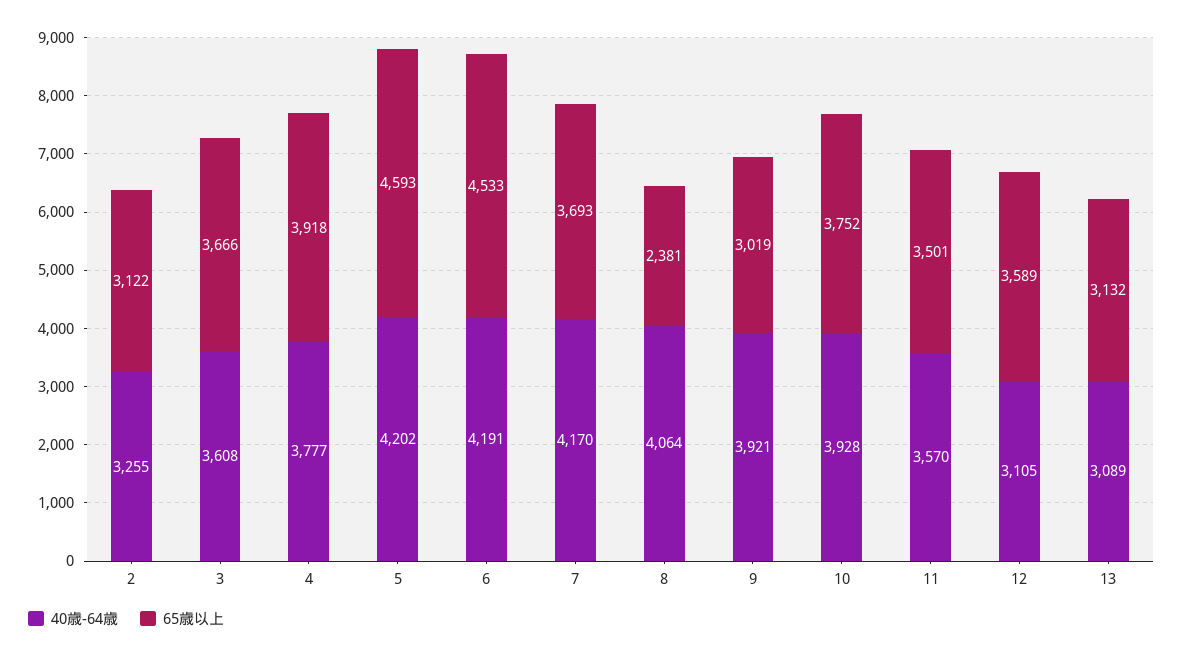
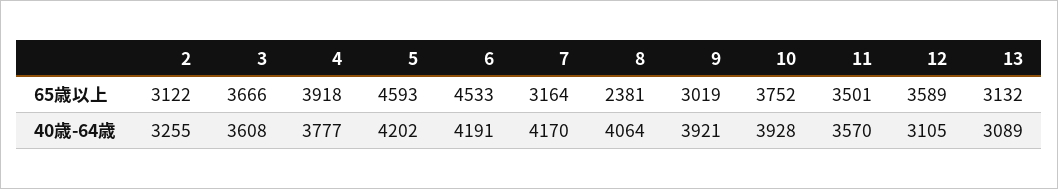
65歳以上, 7: 3693 -> 3164

